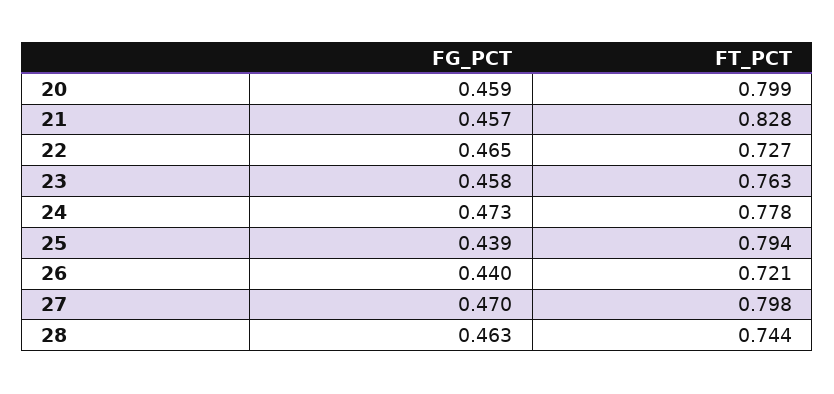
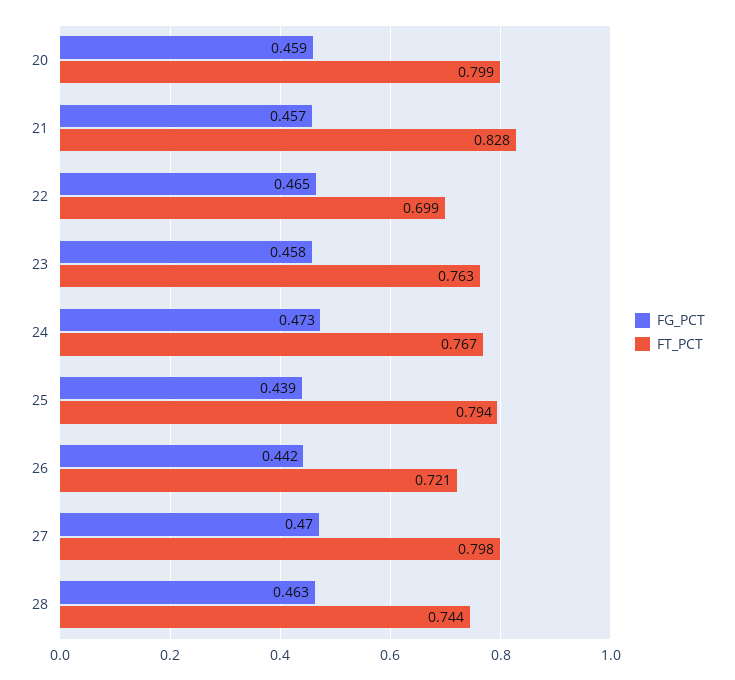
FT_PCT, 22: 0.727 -> 0.699
FT_PCT, 24: 0.778 -> 0.767
FG_PCT, 26: 0.44 -> 0.442

